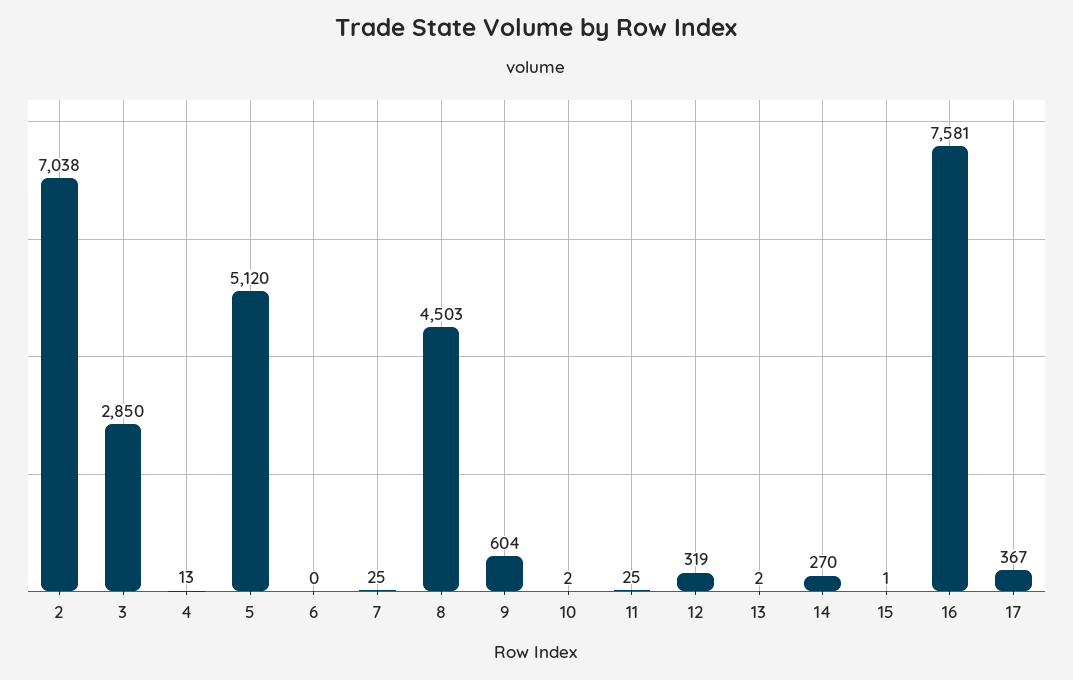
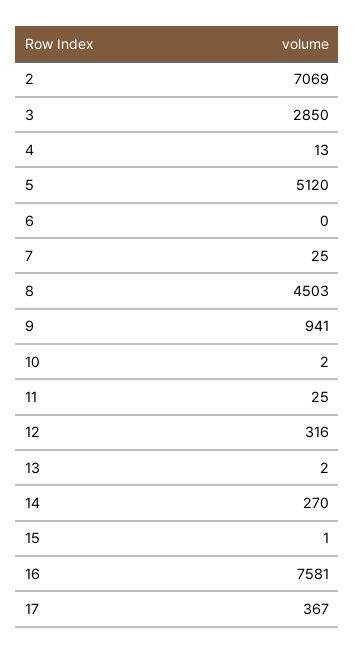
2: 7038 -> 7069
9: 604 -> 941
12: 319 -> 316

